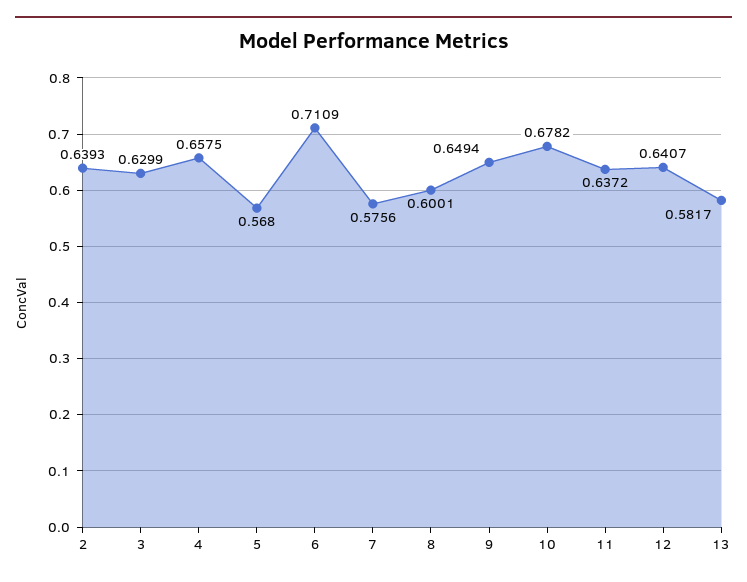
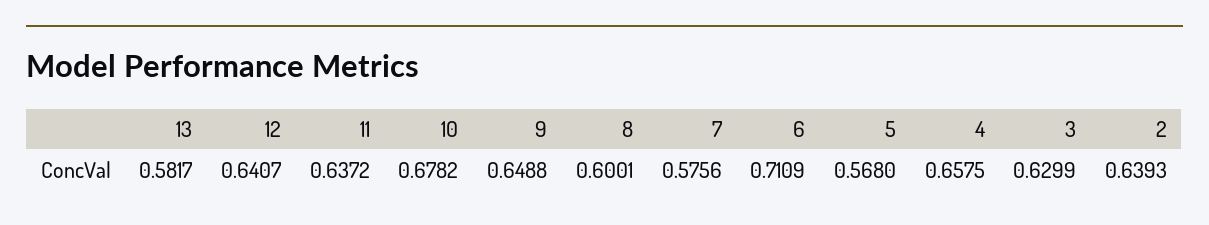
9: 0.6494 -> 0.6488

